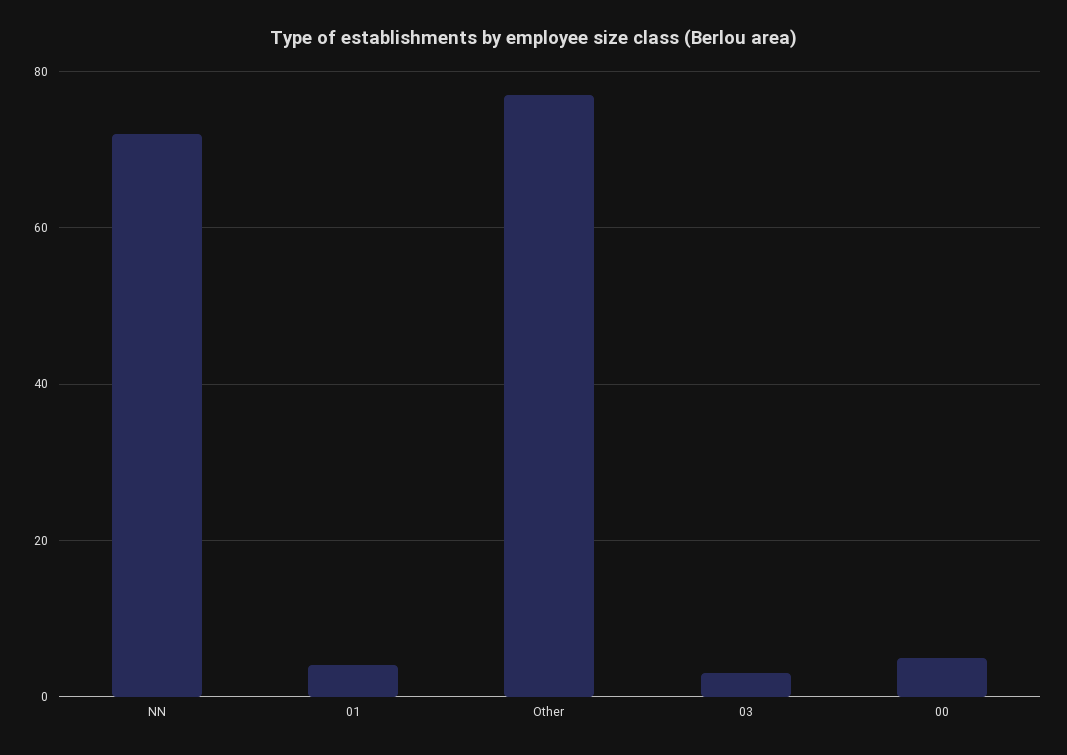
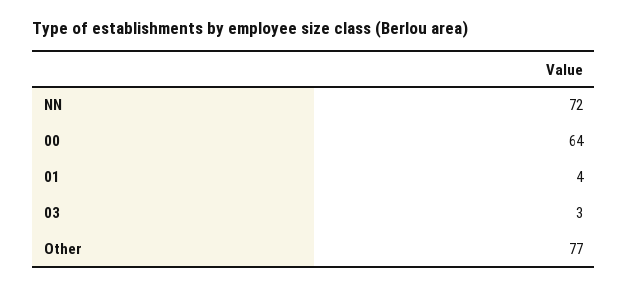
00: 5 -> 64

